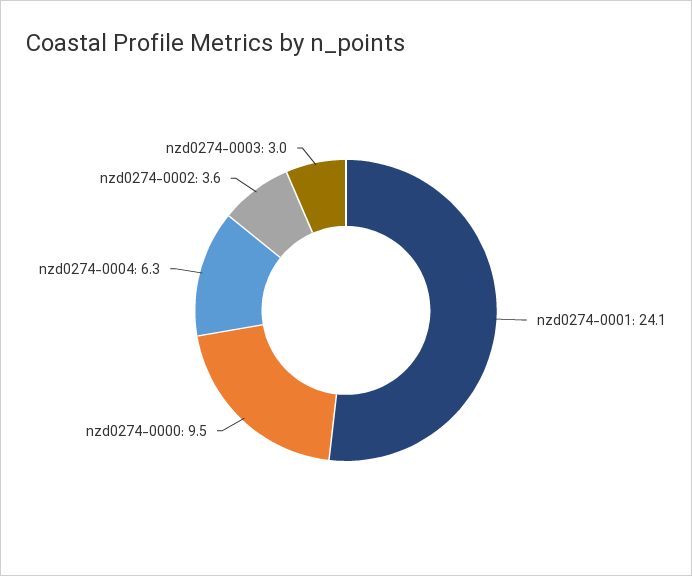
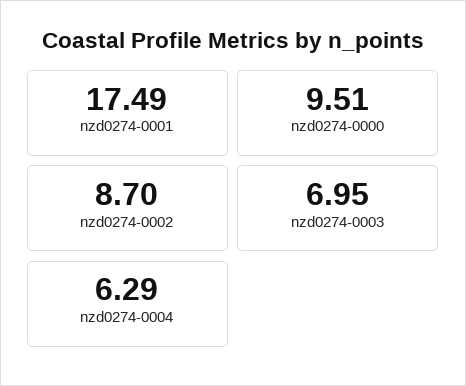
nzd0274-0001: 24.1 -> 17.49
nzd0274-0002: 3.6 -> 8.7
nzd0274-0003: 3 -> 6.95

